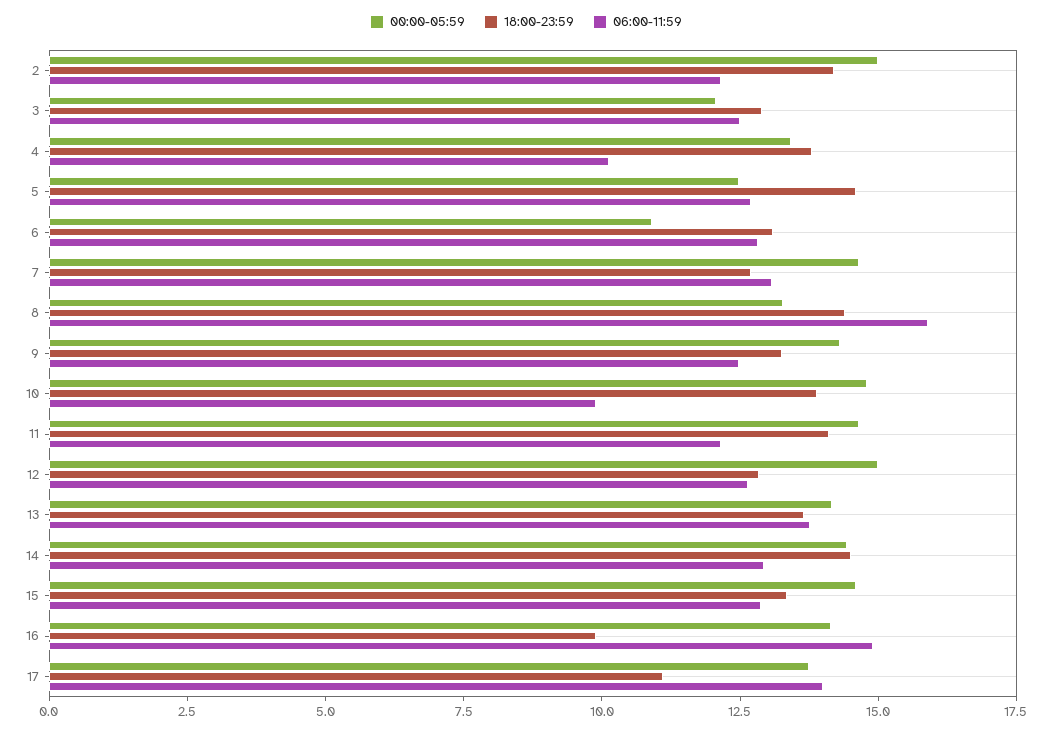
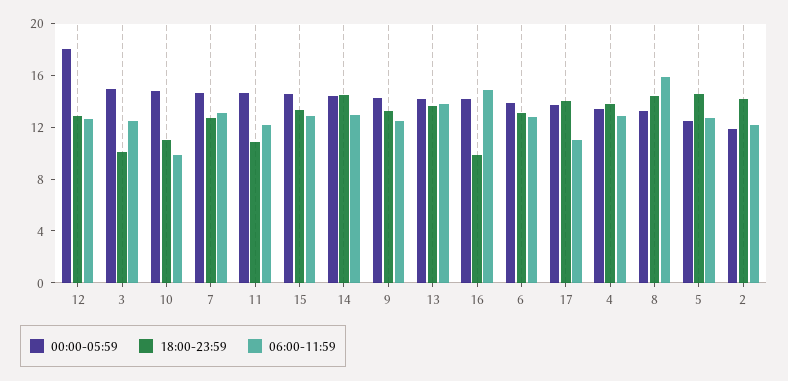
00:00-05:59, 2: 15 -> 12
00:00-05:59, 3: 12 -> 15
18:00-23:59, 3: 13 -> 10
06:00-11:59, 4: 10 -> 13
00:00-05:59, 6: 11 -> 14
18:00-23:59, 10: 14 -> 11
18:00-23:59, 11: 14 -> 11
00:00-05:59, 12: 15 -> 18
18:00-23:59, 17: 11 -> 14
06:00-11:59, 17: 14 -> 11

